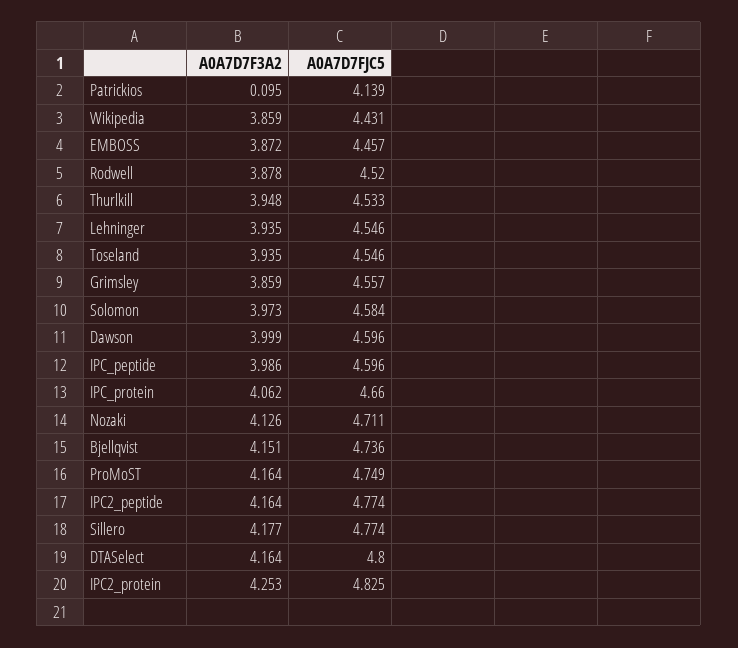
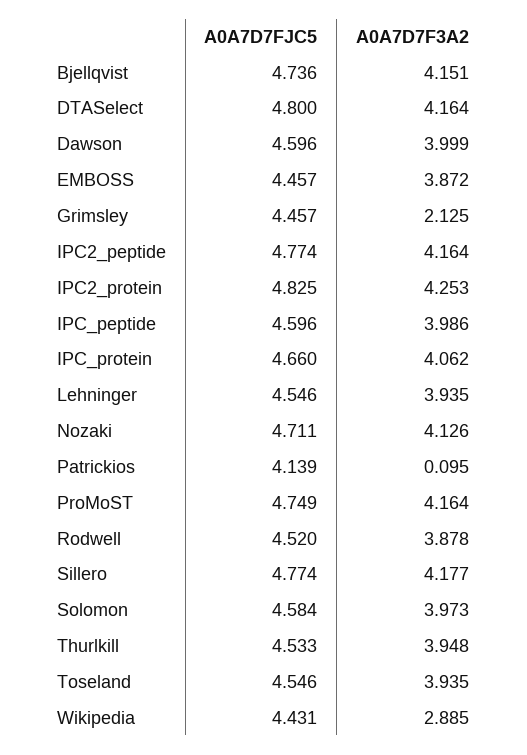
A0A7D7F3A2, Wikipedia: 3.859 -> 2.885
A0A7D7F3A2, Grimsley: 3.859 -> 2.125
A0A7D7FJC5, Grimsley: 4.557 -> 4.457

